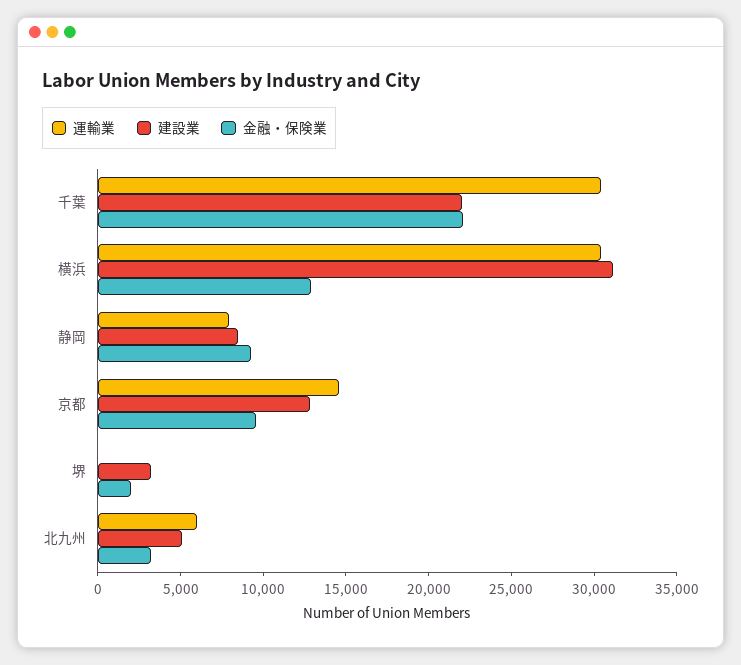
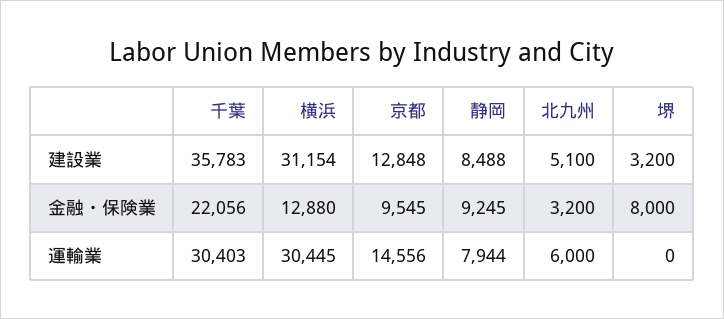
建設業, 千葉: 22000 -> 35783
金融・保険業, 堺: 2000 -> 8000

